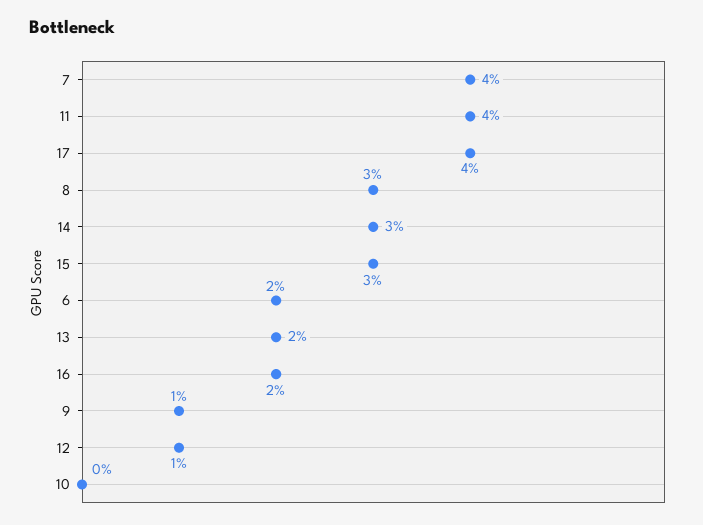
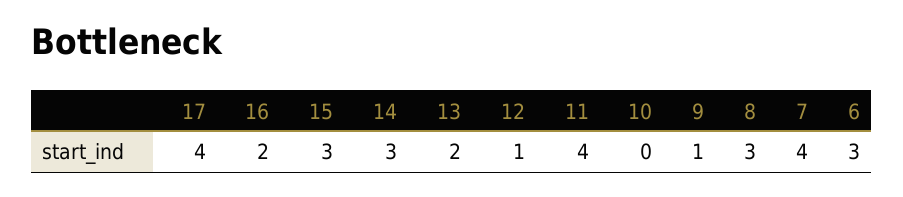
6: 2 -> 3

